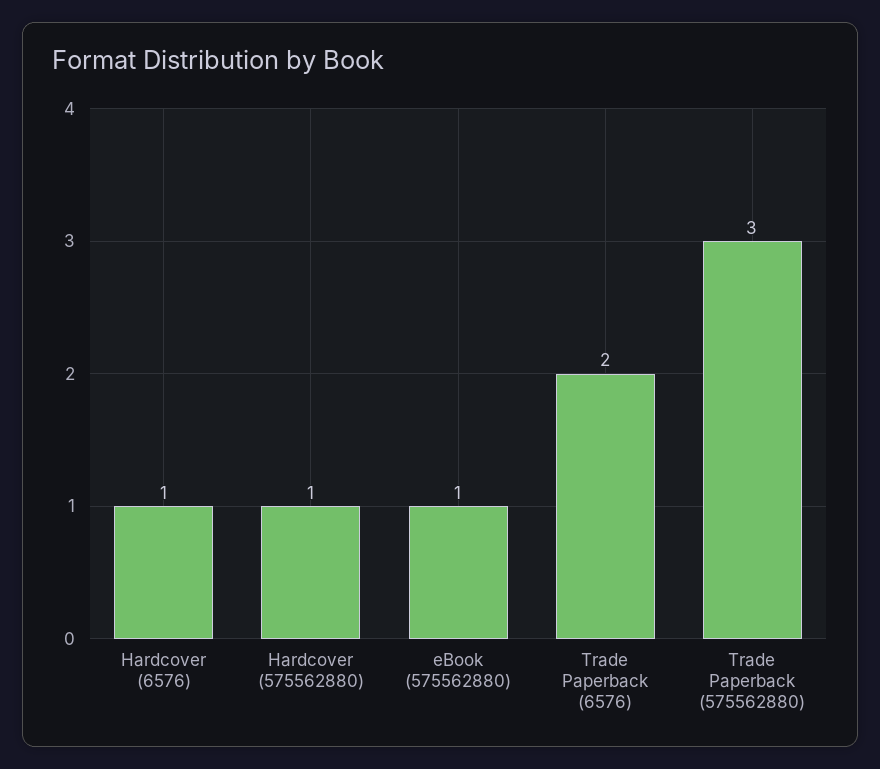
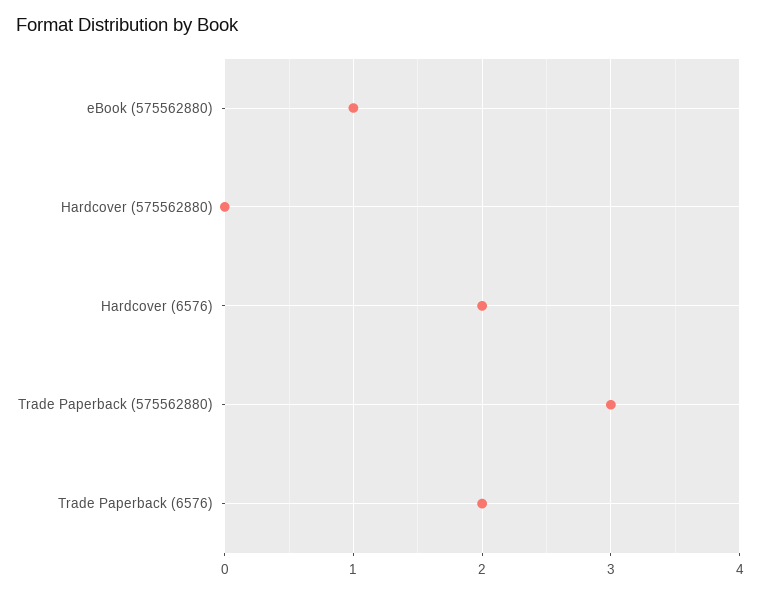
Hardcover (6576): 1 -> 2
Hardcover (575562880): 1 -> 0

